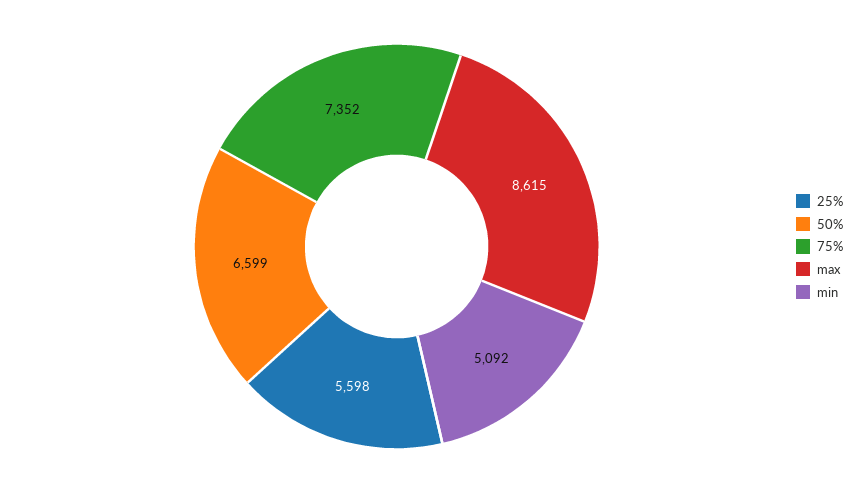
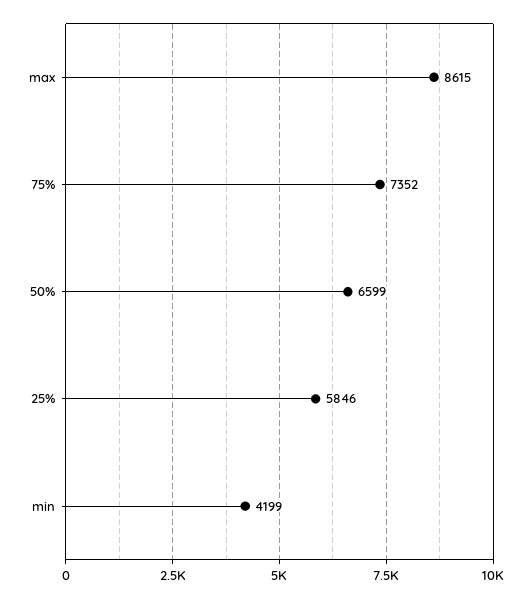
25%: 5598 -> 5846
min: 5092 -> 4199

